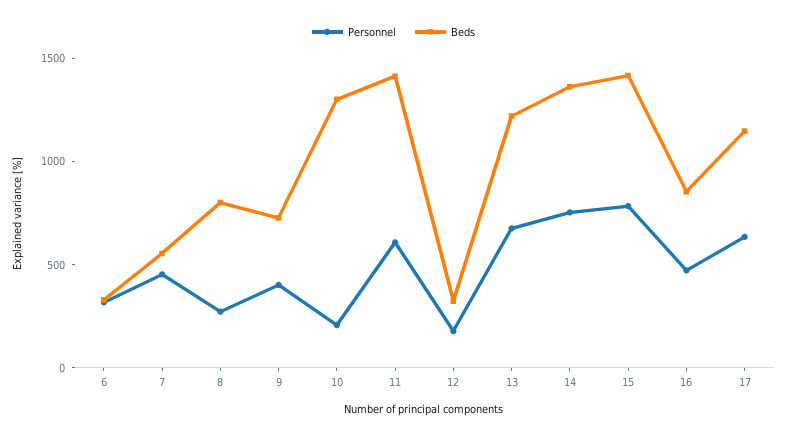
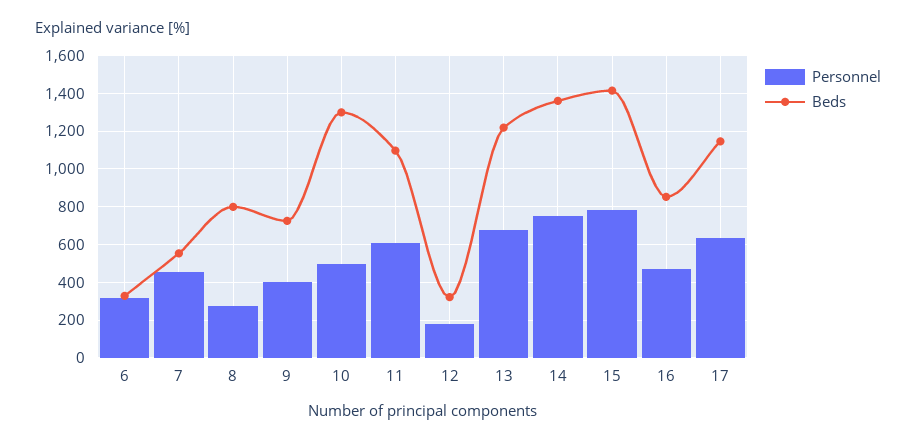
Personnel, 10: 200 -> 500
Beds, 11: 1400 -> 1100

